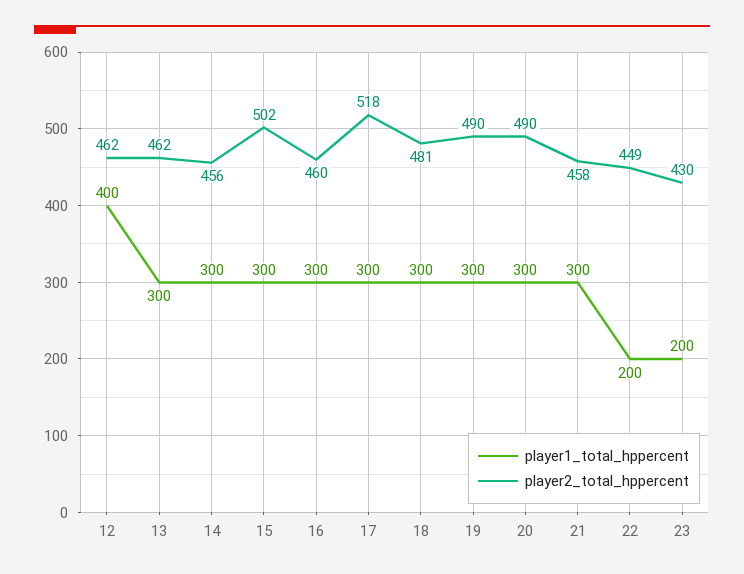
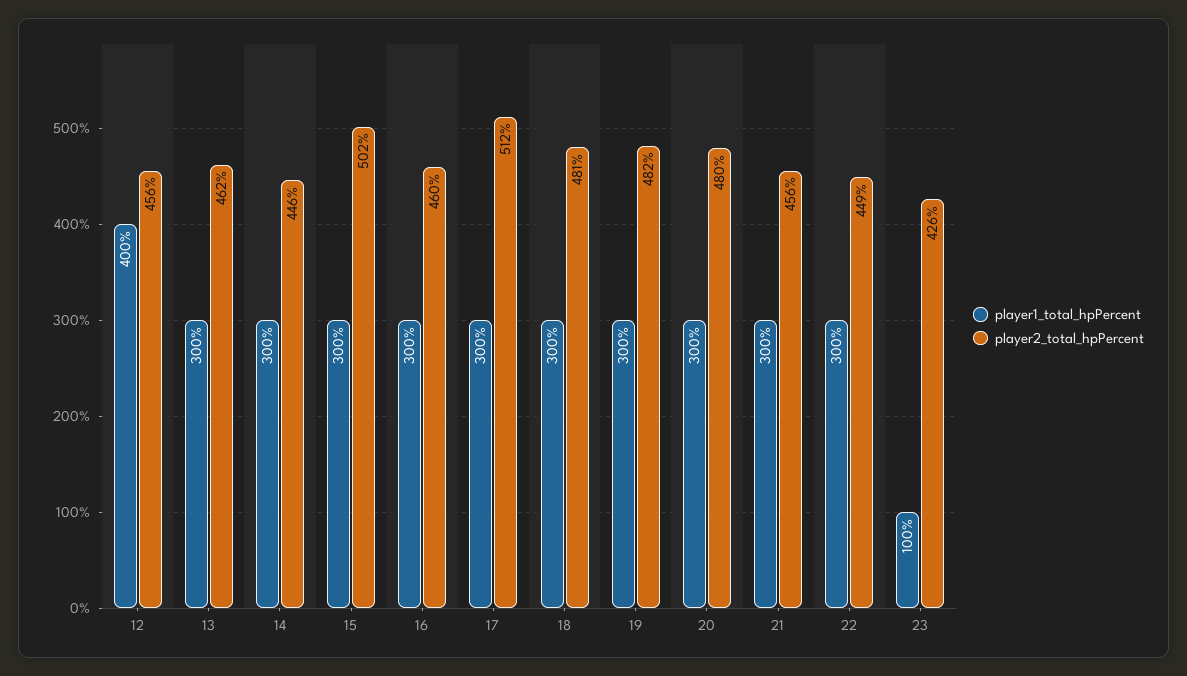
player2_total_hppercent, 12: 462 -> 456
player2_total_hppercent, 14: 456 -> 446
player2_total_hppercent, 17: 518 -> 512
player2_total_hppercent, 19: 490 -> 482
player2_total_hppercent, 20: 490 -> 480
player2_total_hppercent, 21: 458 -> 456
player1_total_hppercent, 22: 200 -> 300
player1_total_hppercent, 23: 200 -> 100
player2_total_hppercent, 23: 430 -> 426

